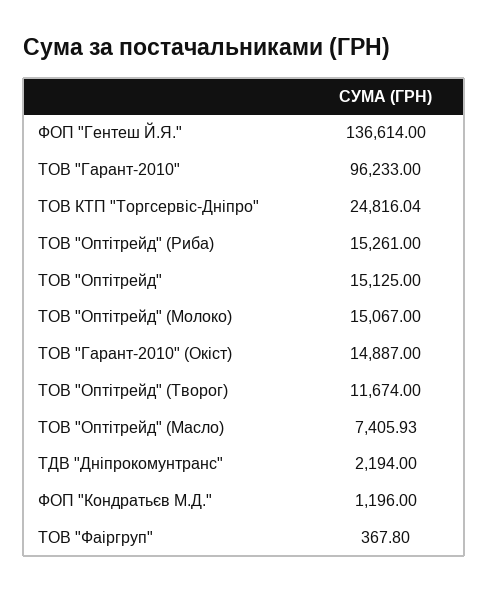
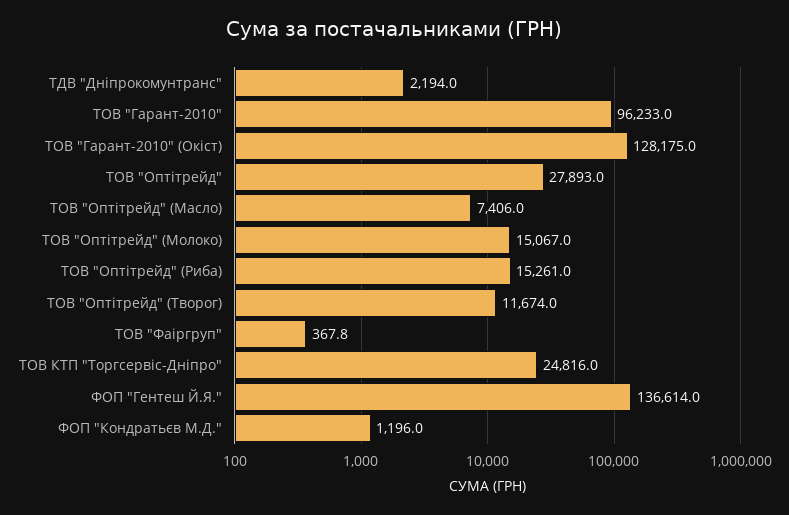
ТОВ КТП "Торгсервіс-Дніпро": 24816.04 -> 24816
ТОВ "Оптітрейд": 15125 -> 27893
ТОВ "Гарант-2010" (Окіст): 14887 -> 128175
ТОВ "Оптітрейд" (Масло): 7405.93 -> 7406

